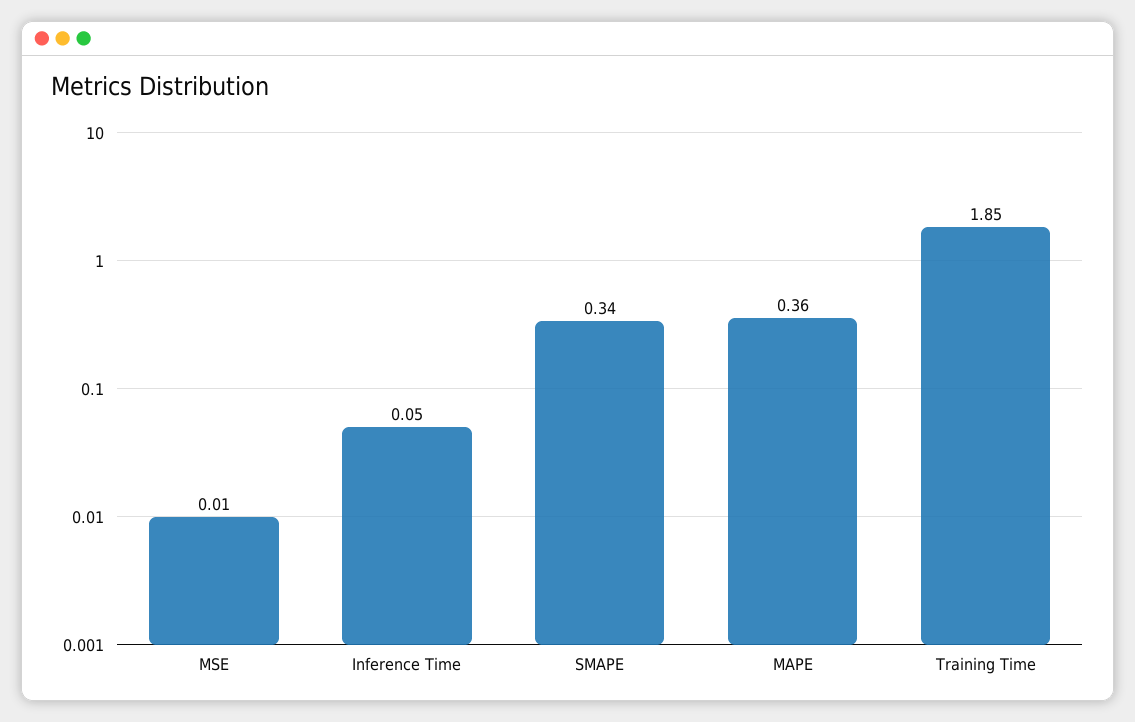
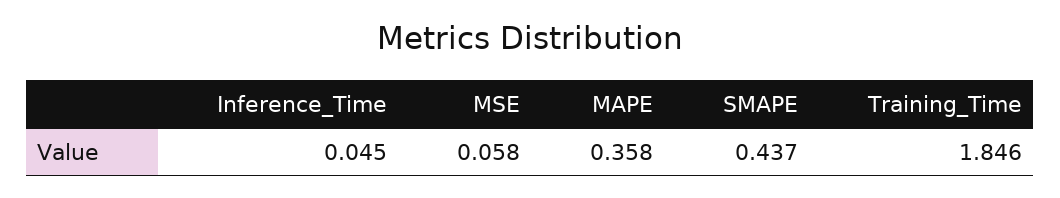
MSE: 0.01 -> 0.058
SMAPE: 0.34 -> 0.437

